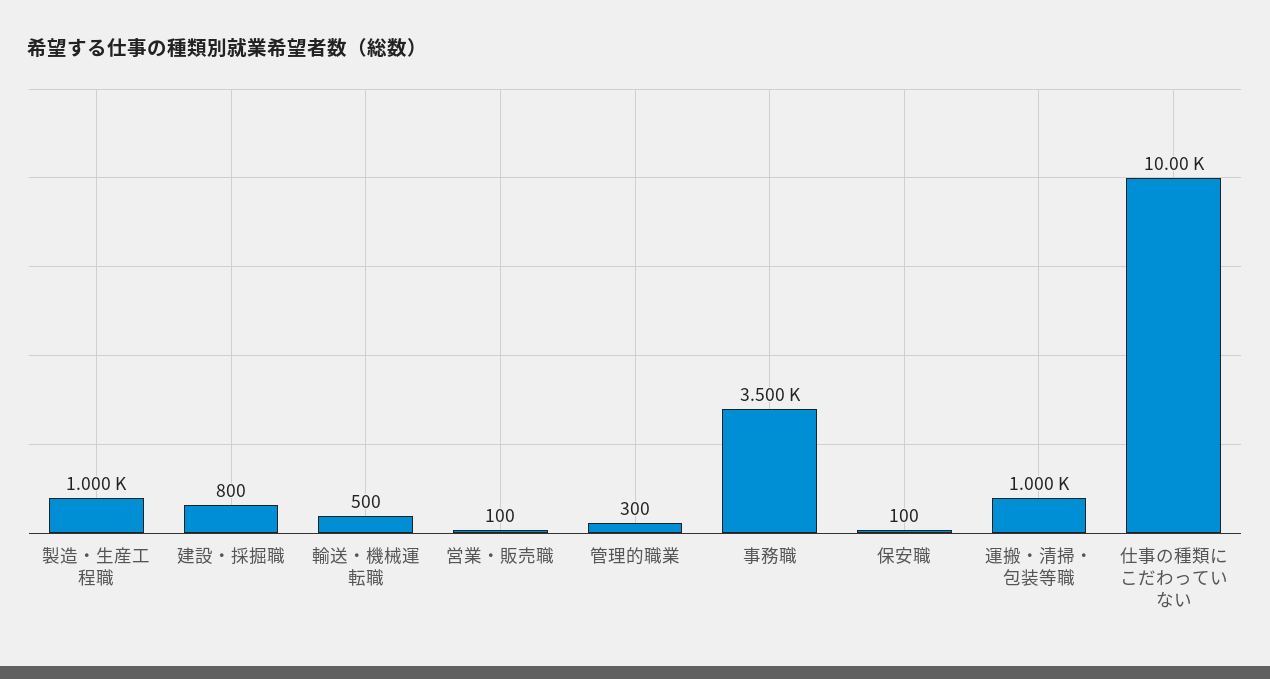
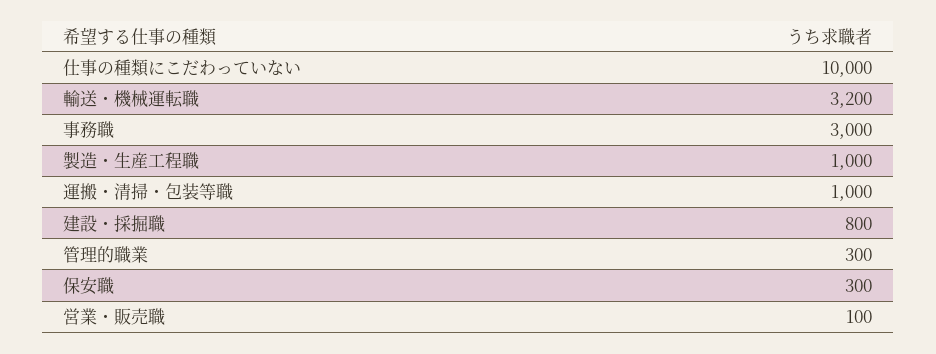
輸送・機械運転職: 500 -> 3200
事務職: 3500 -> 3000
保安職: 100 -> 300

